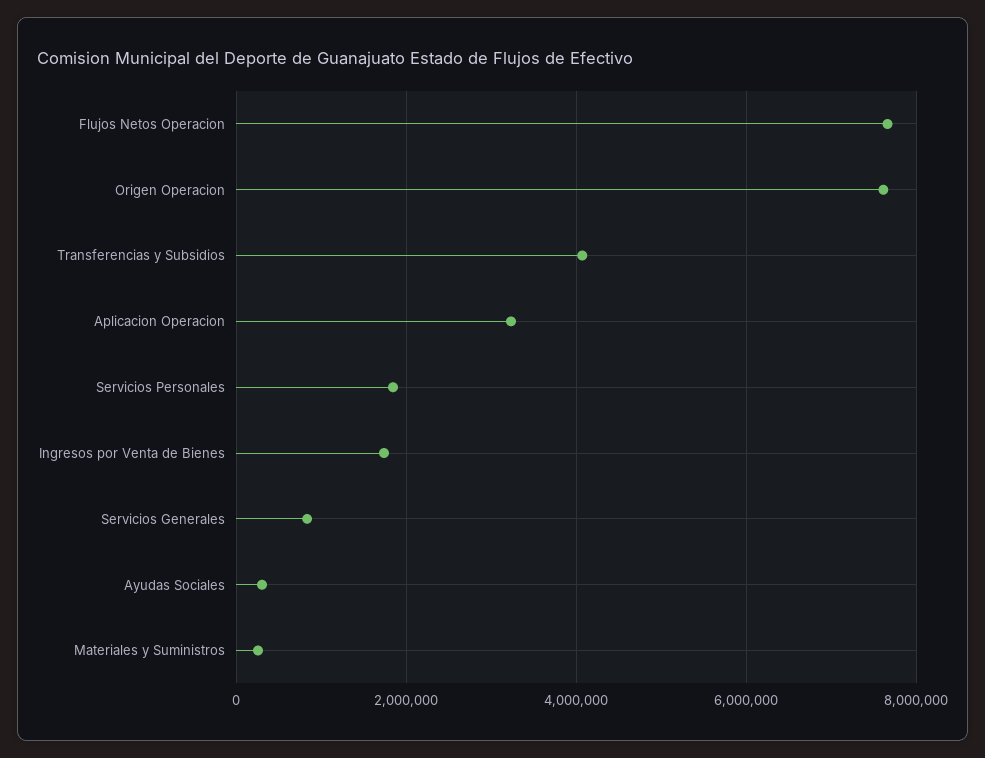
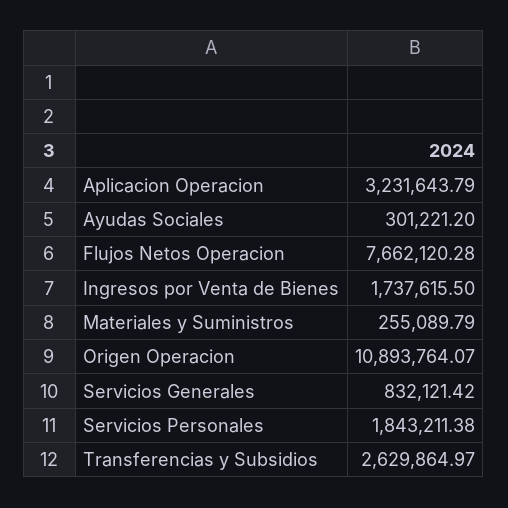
Origen Operacion: 7600000 -> 10893764.07
Transferencias y Subsidios: 4000000 -> 2629864.97

